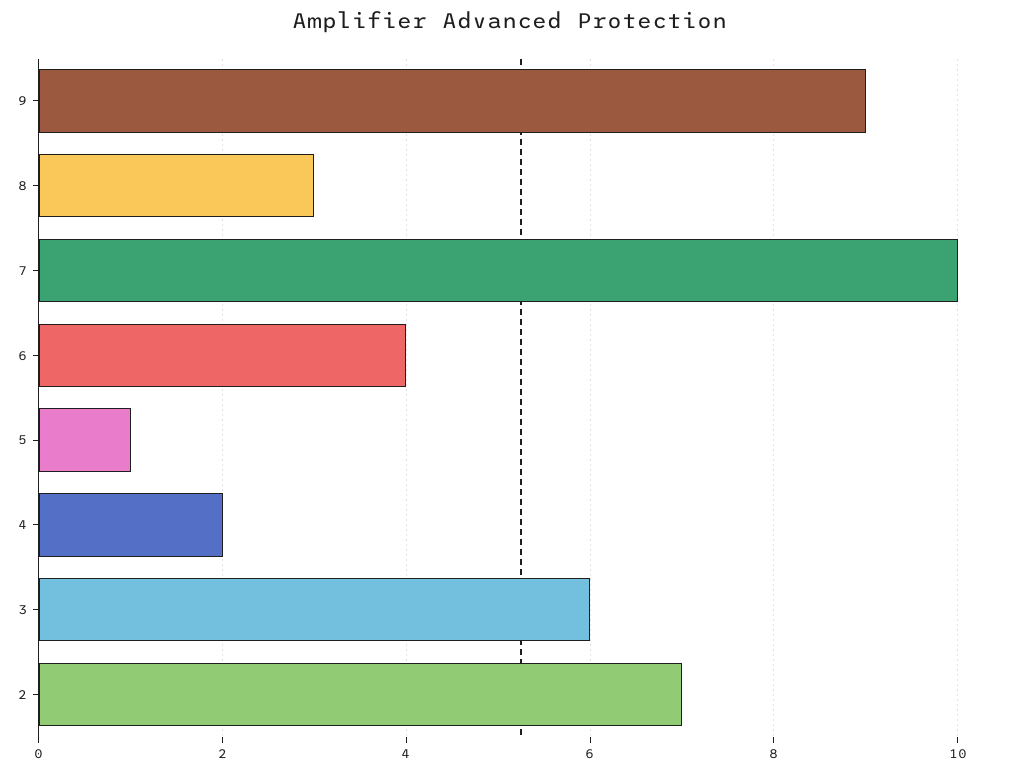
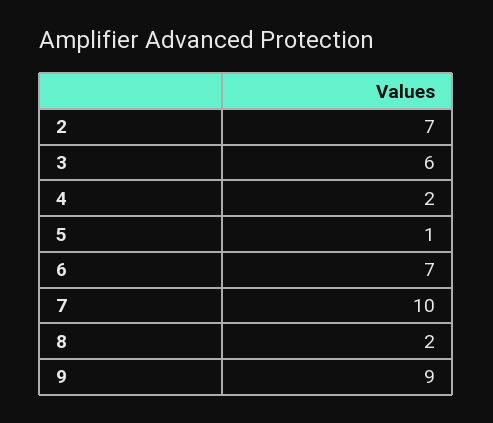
8: 3 -> 2
6: 4 -> 7

